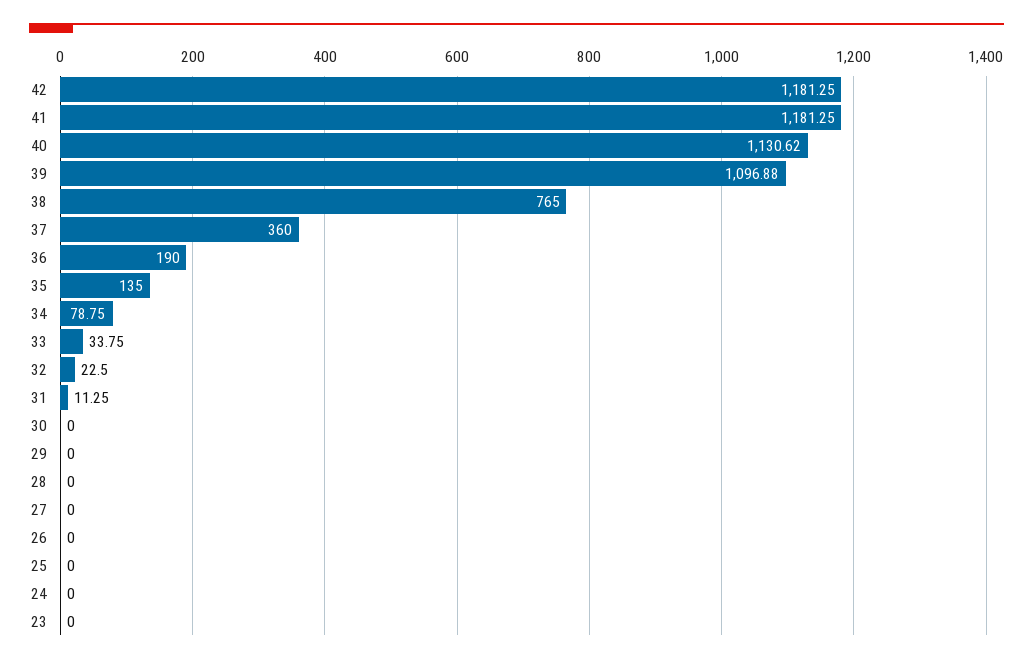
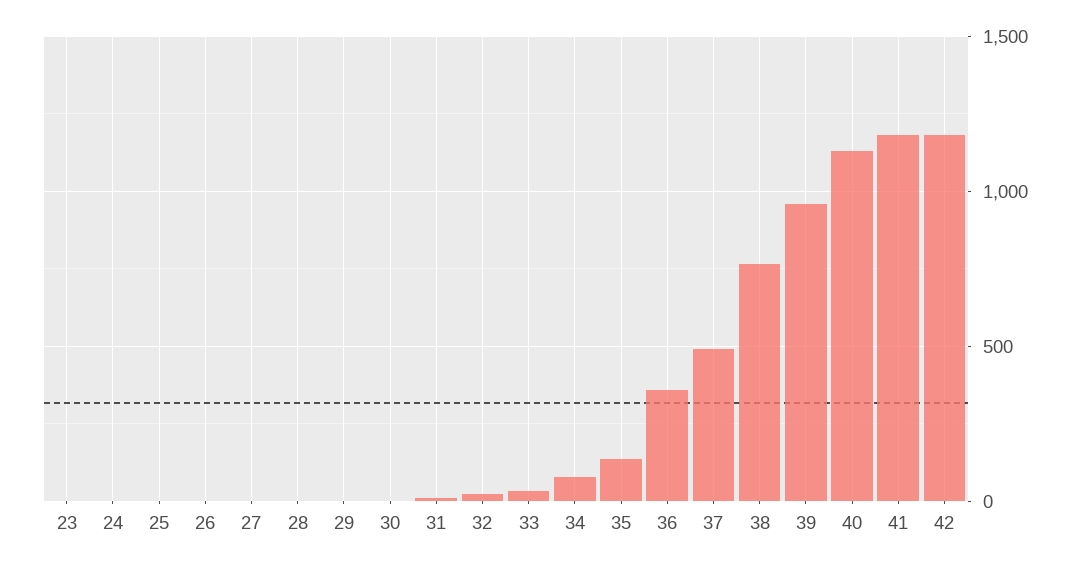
39: 1096.88 -> 950
37: 360 -> 500
36: 190 -> 350

